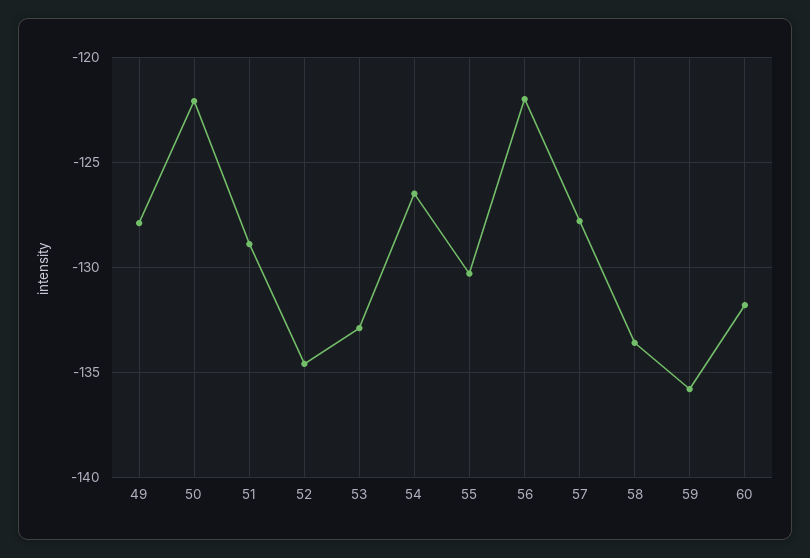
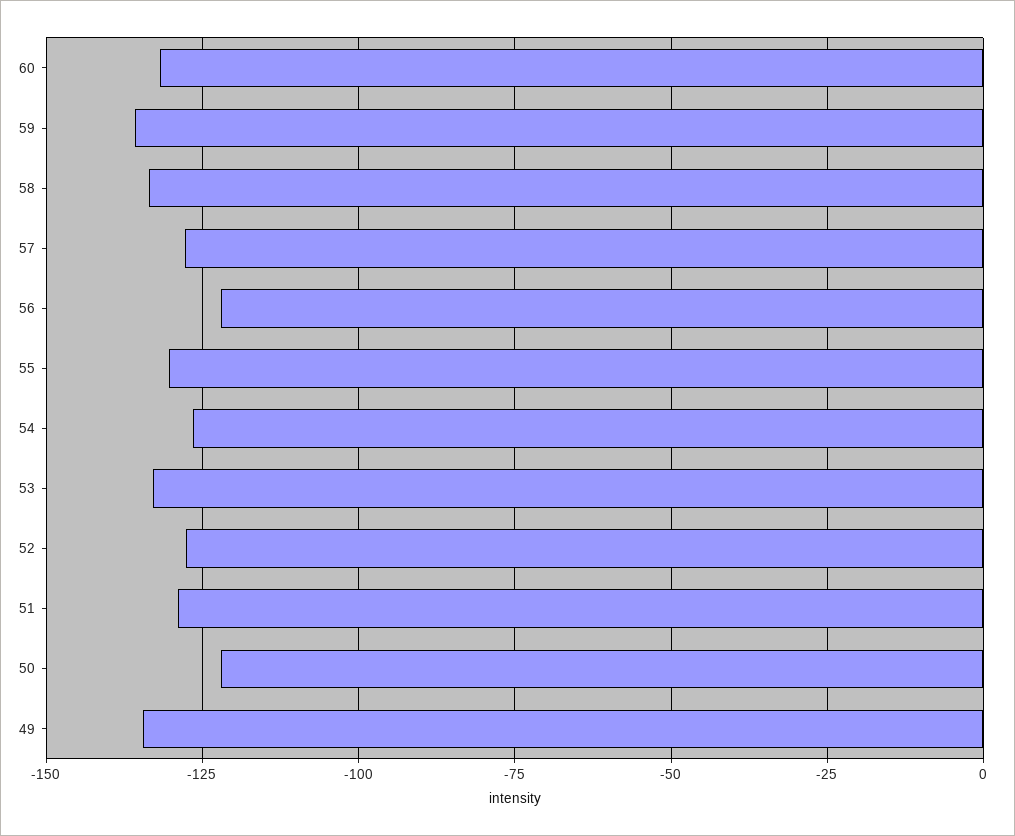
49: -128 -> -135
52: -134.5 -> -127.5

